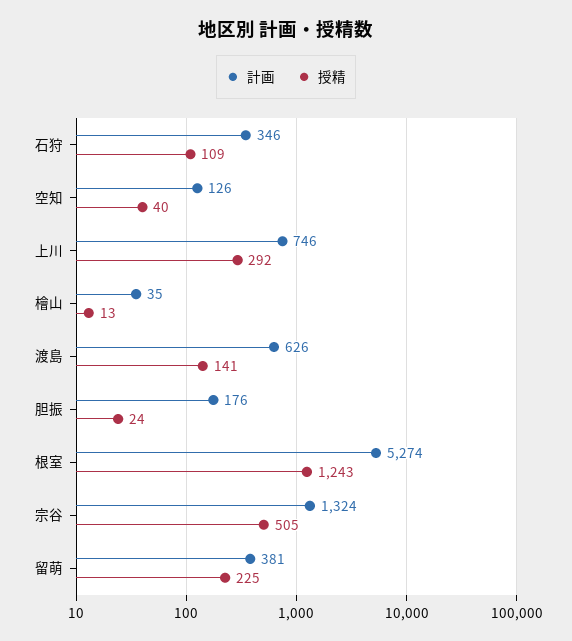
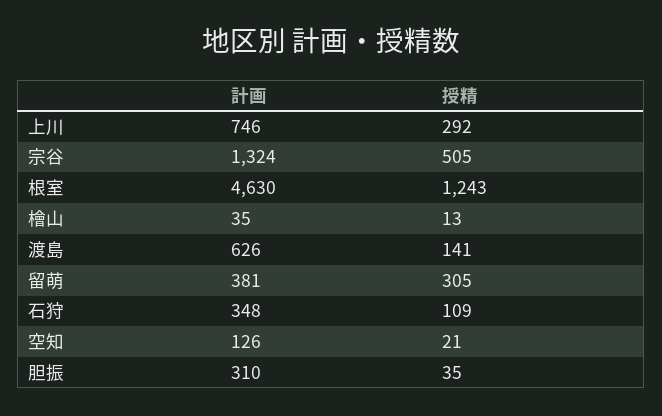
計画, 石狩: 346 -> 348
授精, 空知: 40 -> 21
計画, 胆振: 176 -> 310
授精, 胆振: 24 -> 35
計画, 根室: 5274 -> 4630
授精, 留萌: 225 -> 305

